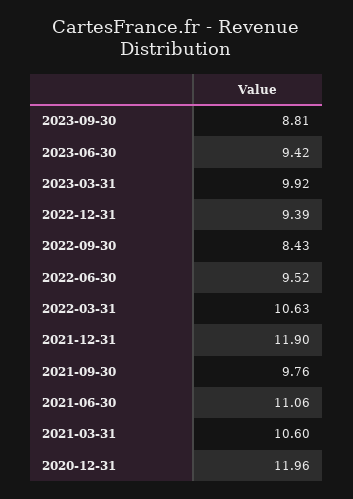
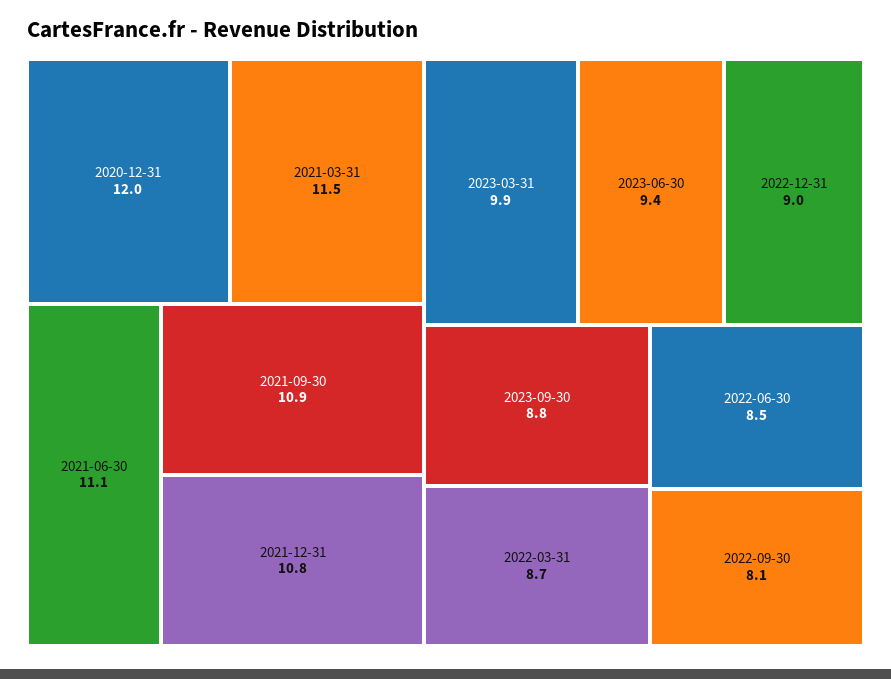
2022-12-31: 9.39 -> 9
2022-09-30: 8.43 -> 8.1
2022-06-30: 9.52 -> 8.5
2022-03-31: 10.63 -> 8.7
2021-12-31: 11.9 -> 10.8
2021-09-30: 9.76 -> 10.9
2021-03-31: 10.6 -> 11.5

